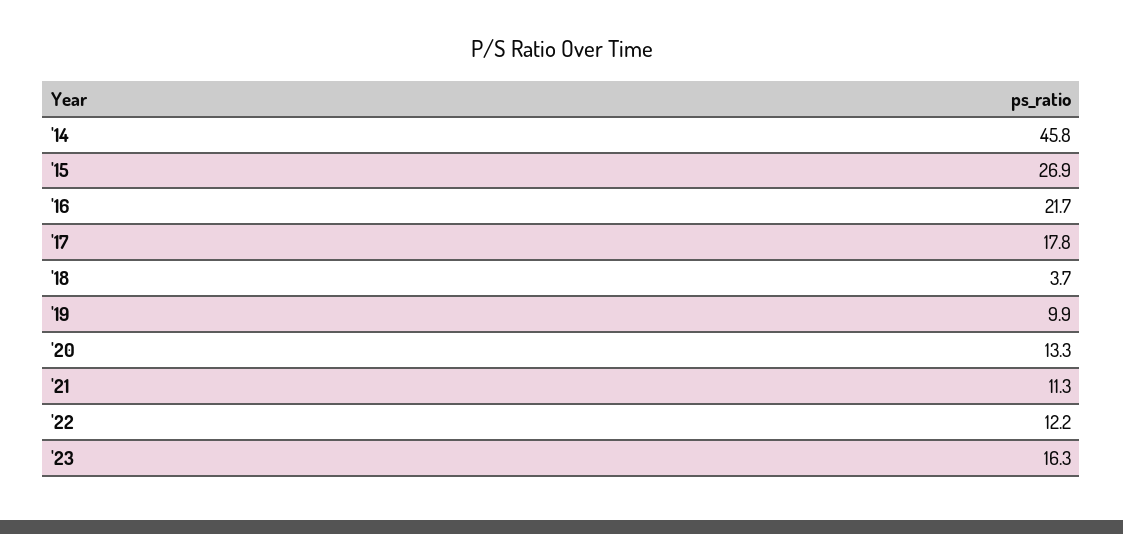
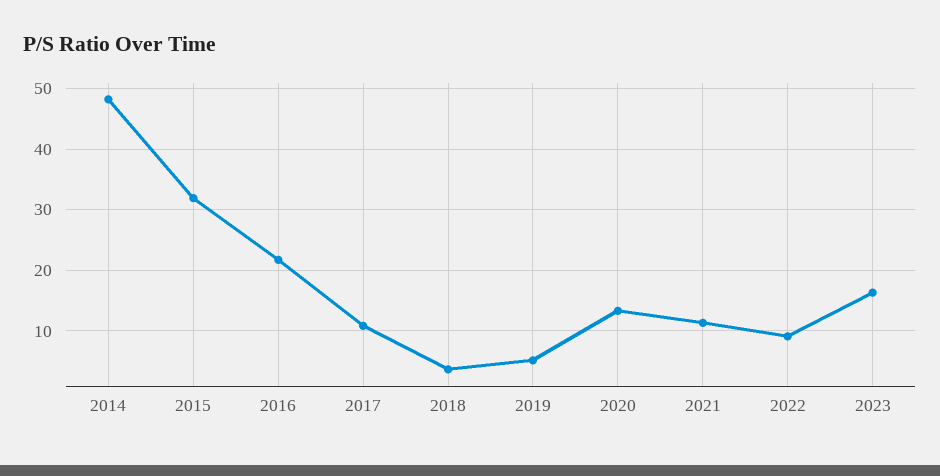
'14: 45.8 -> 48
'15: 26.9 -> 32
'17: 17.8 -> 11
'19: 9.9 -> 5
'22: 12.2 -> 9

